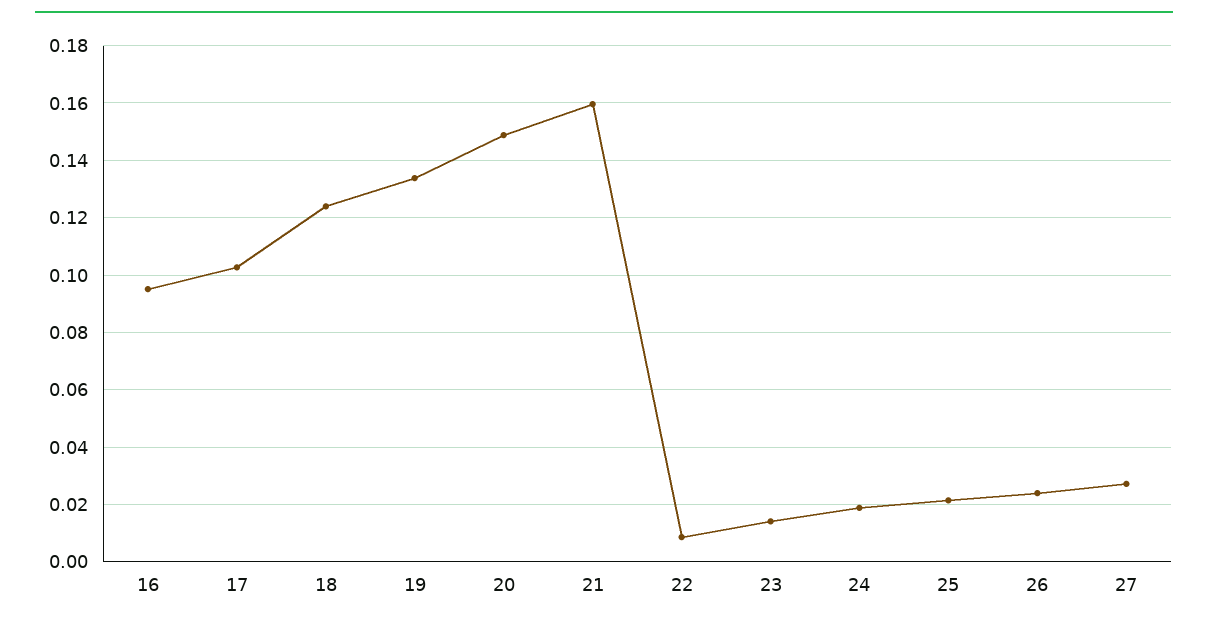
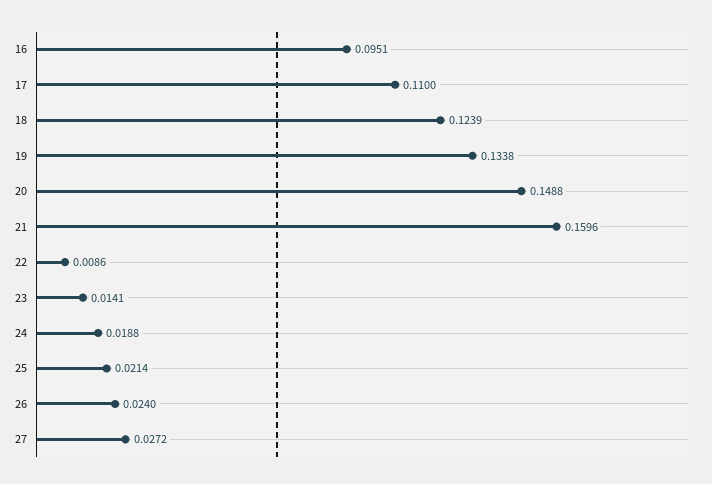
17: 0.1025 -> 0.11

